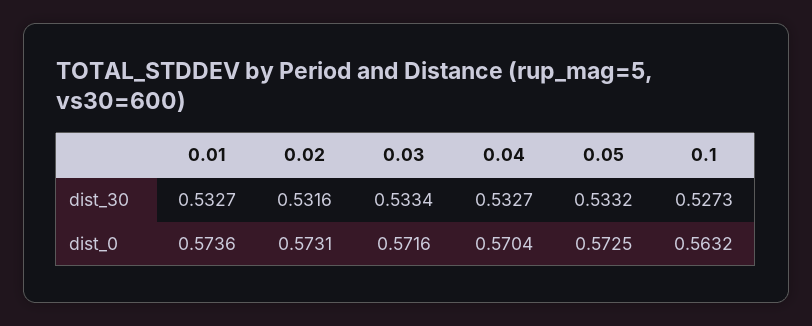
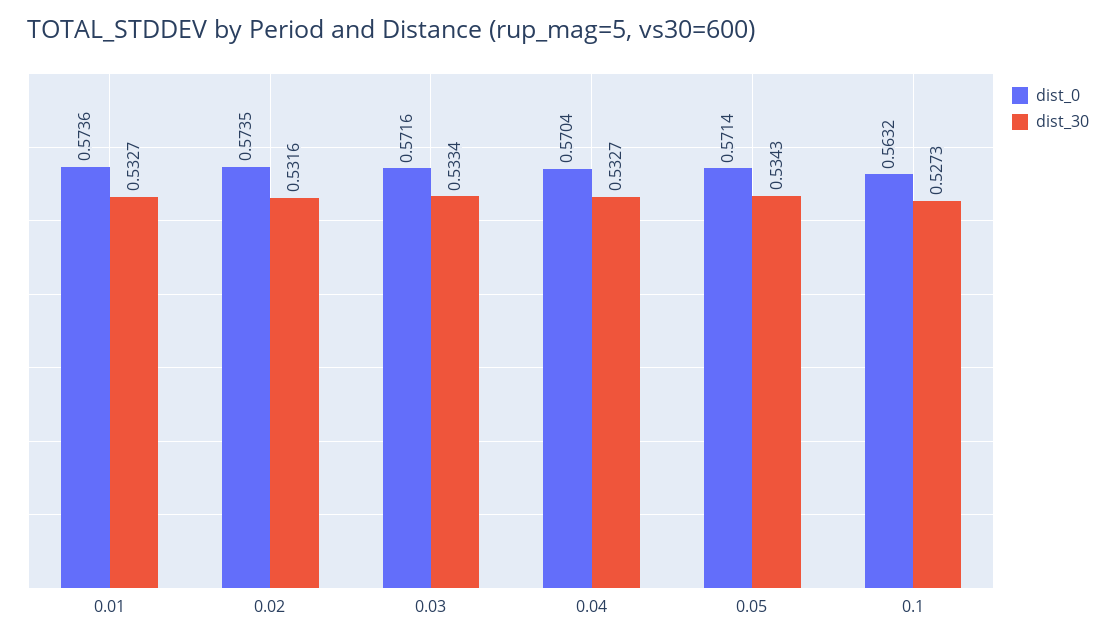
dist_30, 0.05: 0.5332 -> 0.5343
dist_0, 0.02: 0.5731 -> 0.5735
dist_0, 0.05: 0.5725 -> 0.5714

